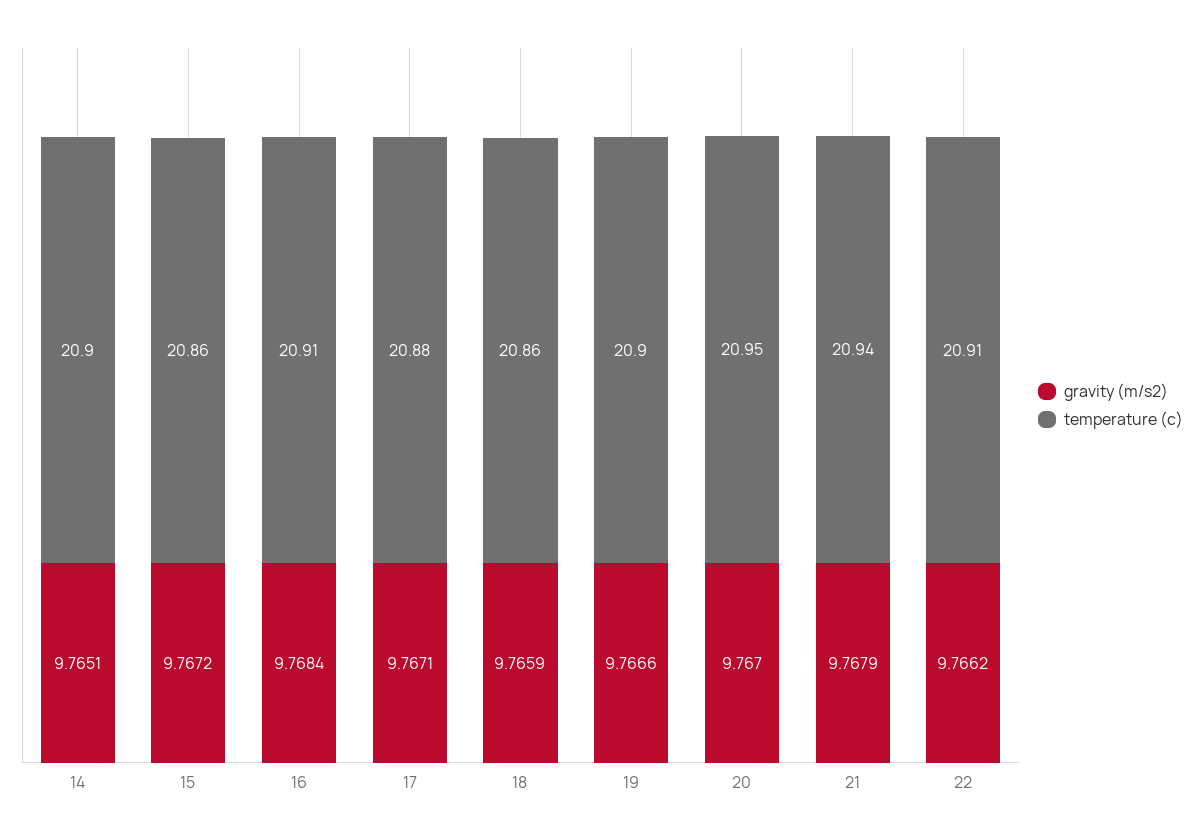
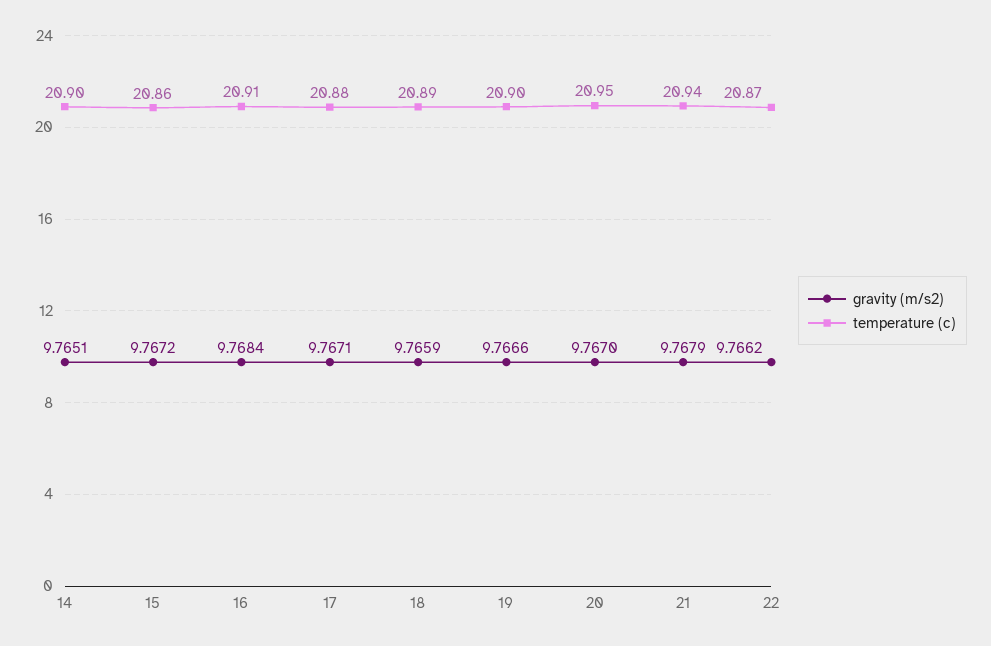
temperature (c), 18: 20.86 -> 20.89
temperature (c), 22: 20.91 -> 20.87

